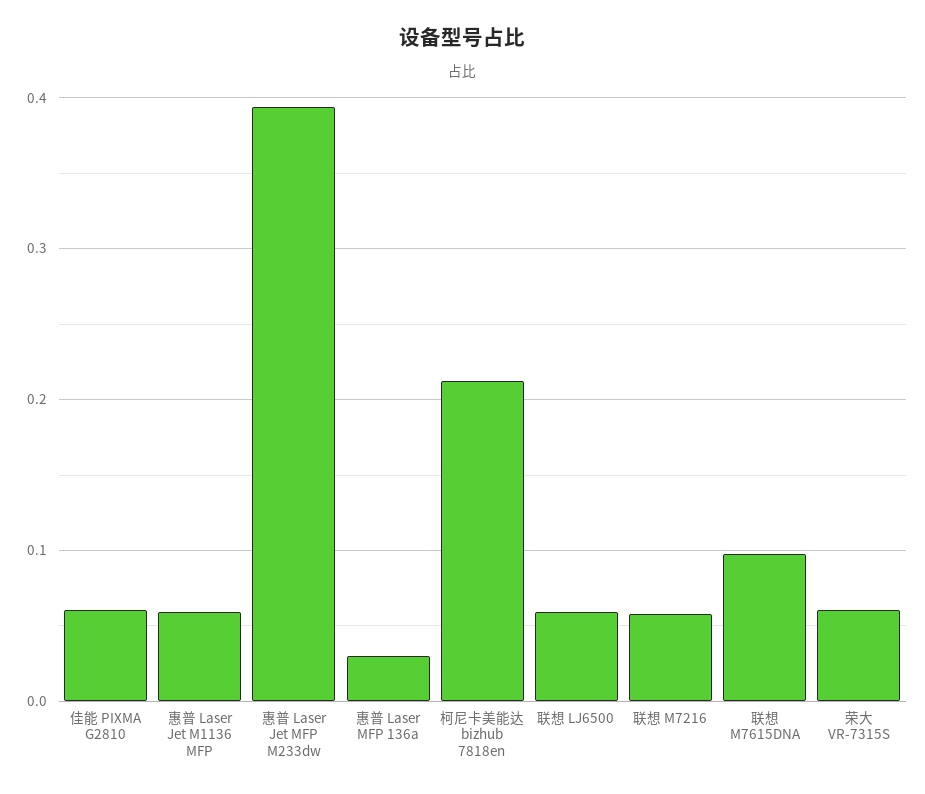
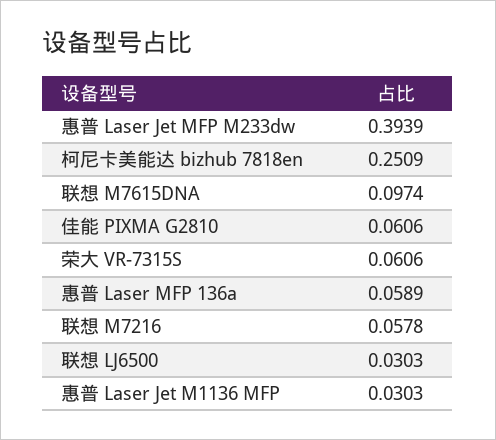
惠普 Laser Jet M1136 MFP: 0.06 -> 0.0303
惠普 Laser MFP 136a: 0.03 -> 0.0589
柯尼卡美能达 bizhub 7818en: 0.21 -> 0.2509
联想 LJ6500: 0.06 -> 0.0303

